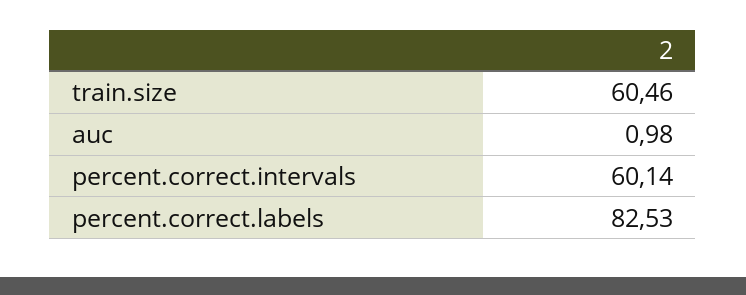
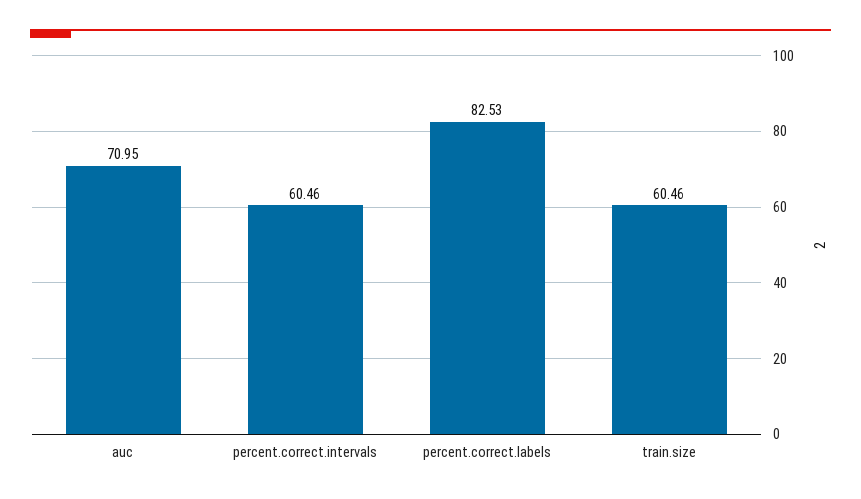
auc: 0.98 -> 70.95
percent.correct.intervals: 60.14 -> 60.46

